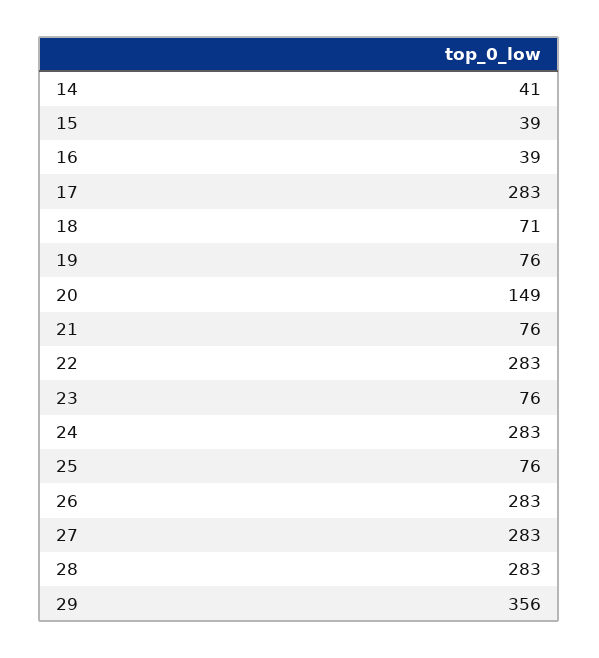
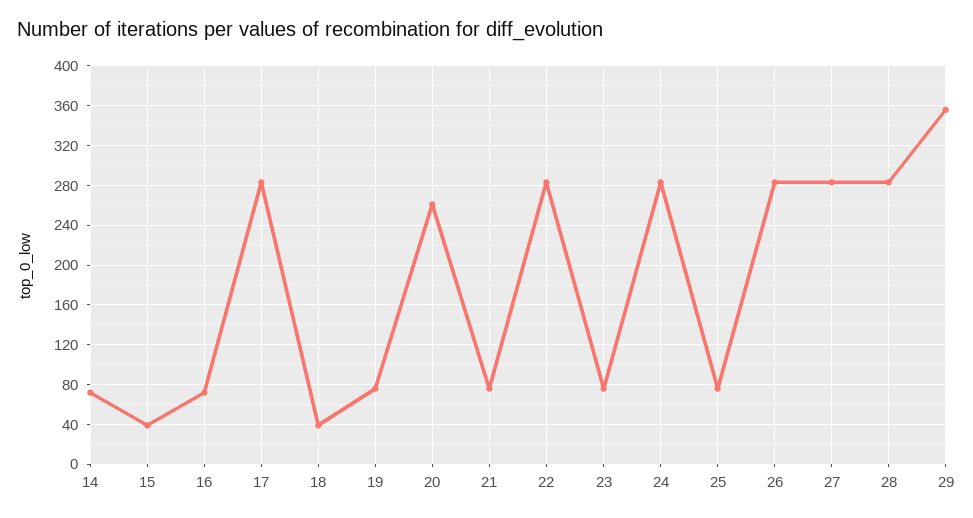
14: 41 -> 70
16: 39 -> 70
18: 71 -> 40
20: 149 -> 260

